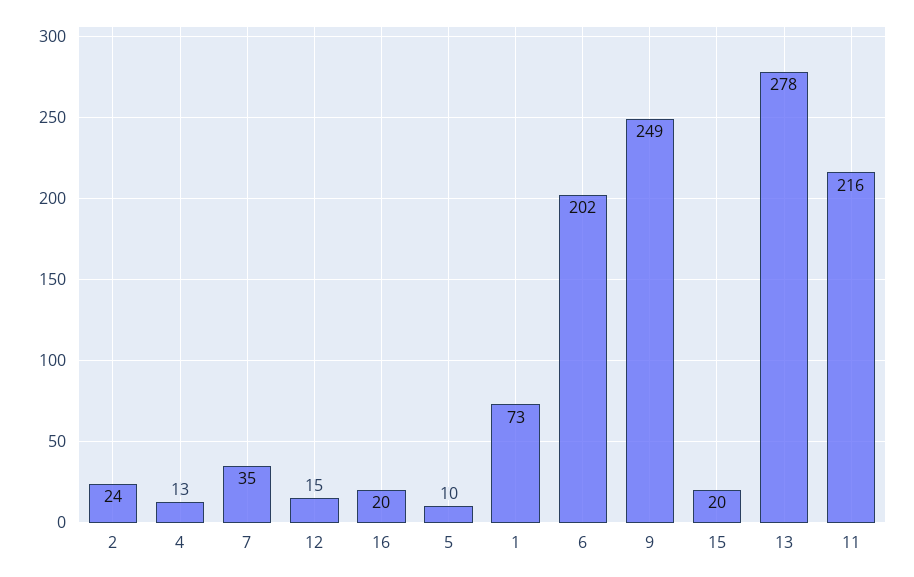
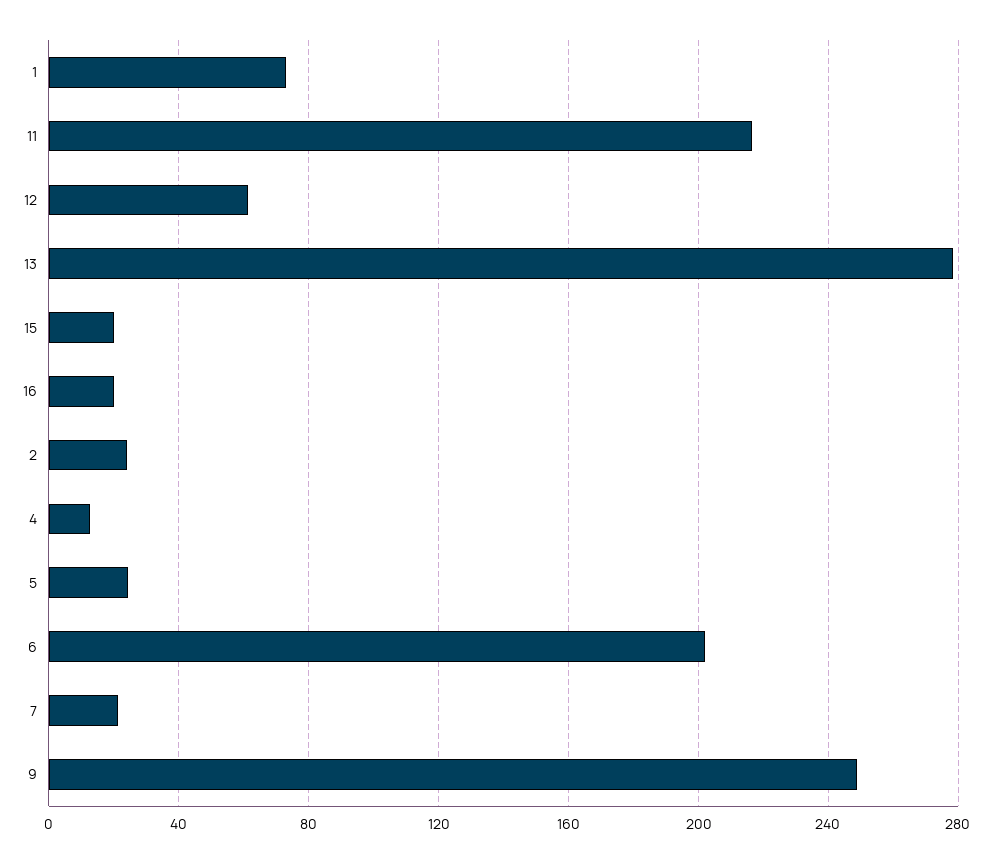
7: 35 -> 20
12: 15 -> 60
5: 10 -> 25

